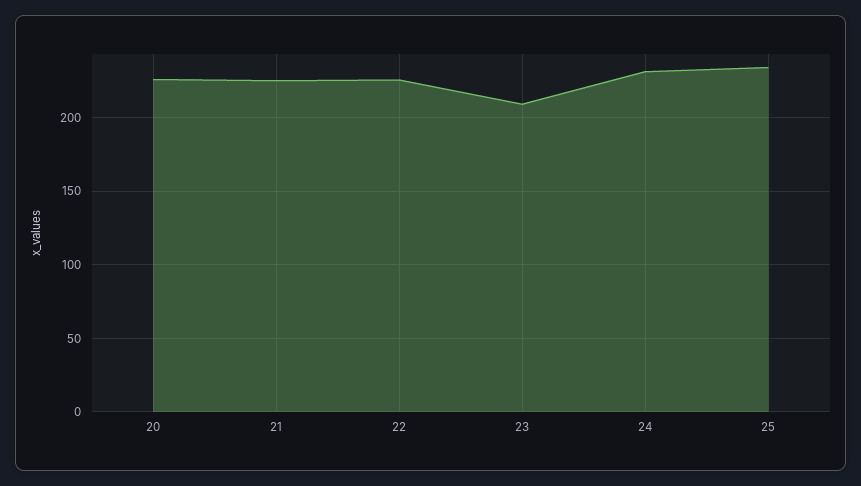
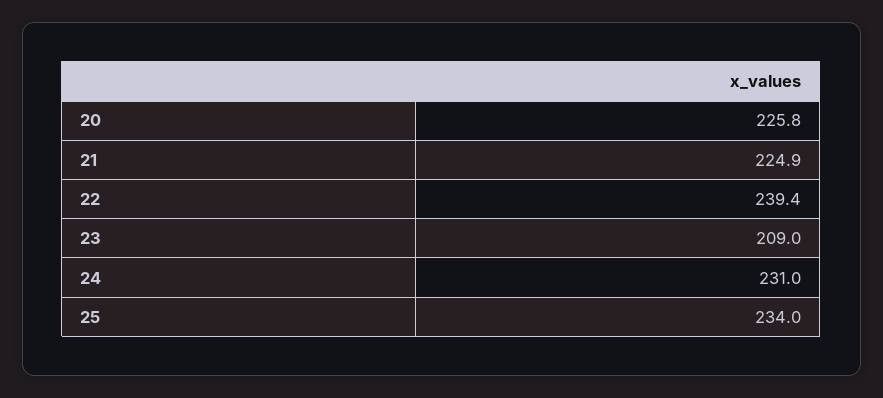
22: 225 -> 239.4

